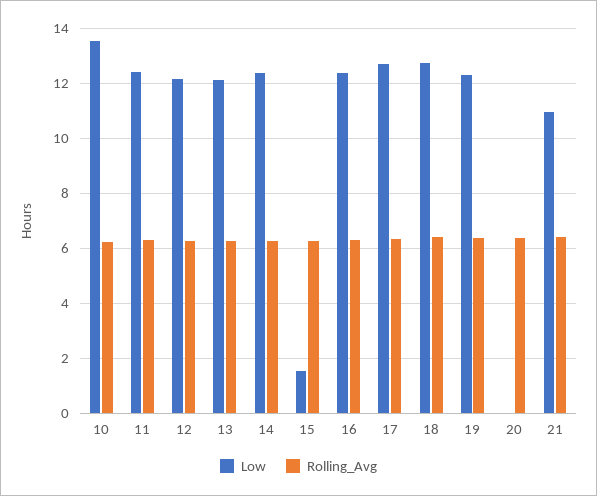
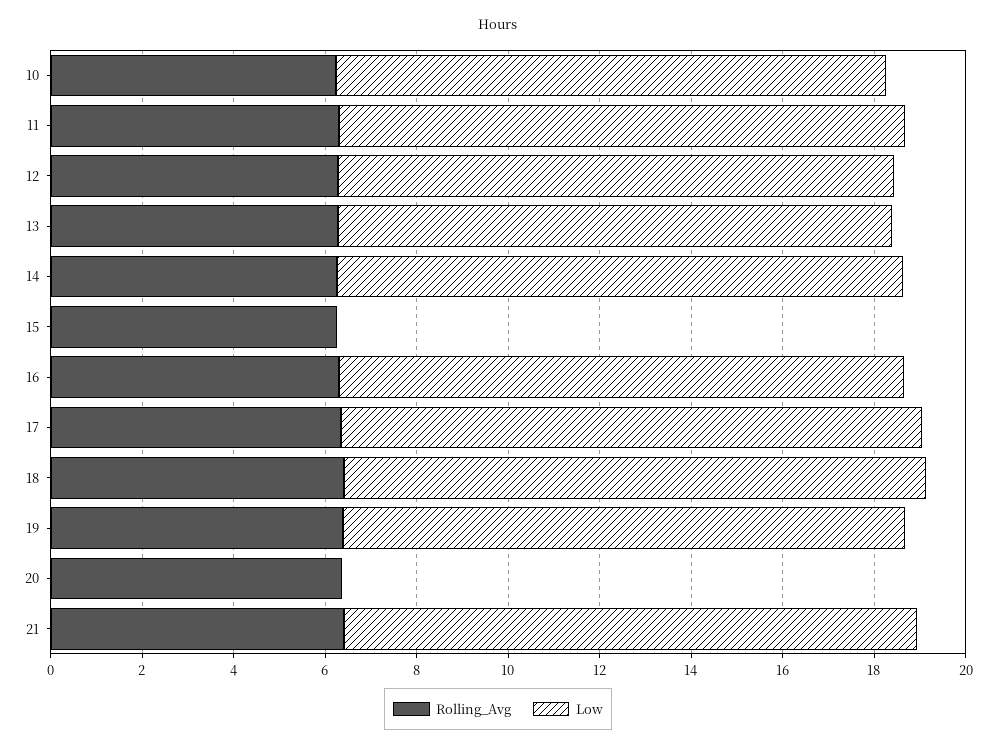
Low, 10: 13.5 -> 12
Low, 15: 1.5 -> 0
Low, 21: 11 -> 12.5

